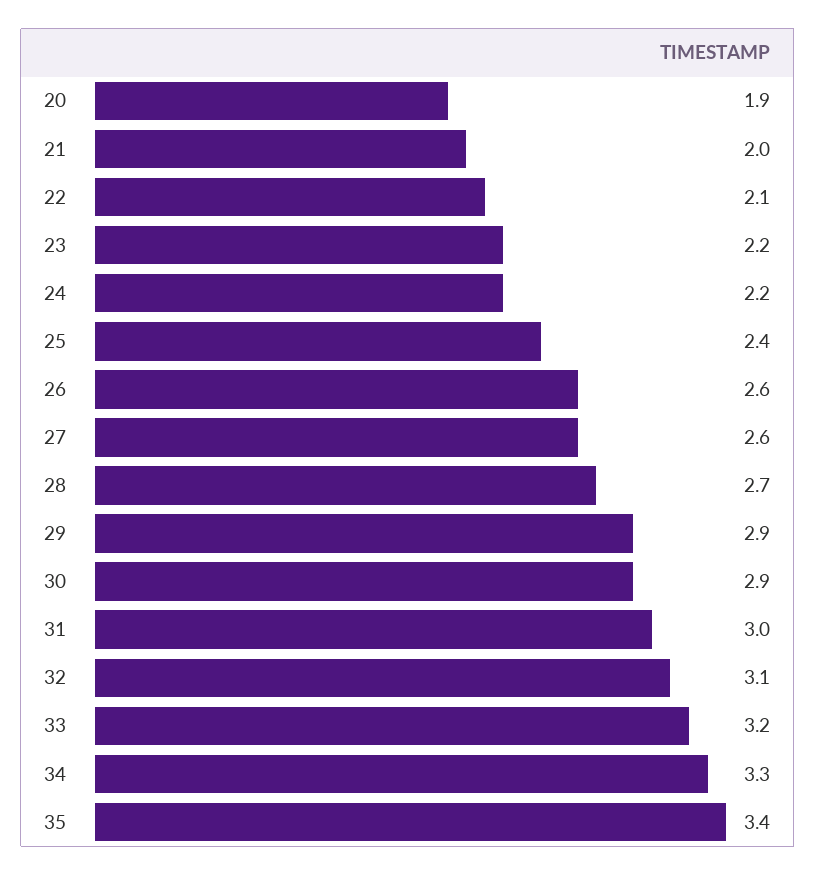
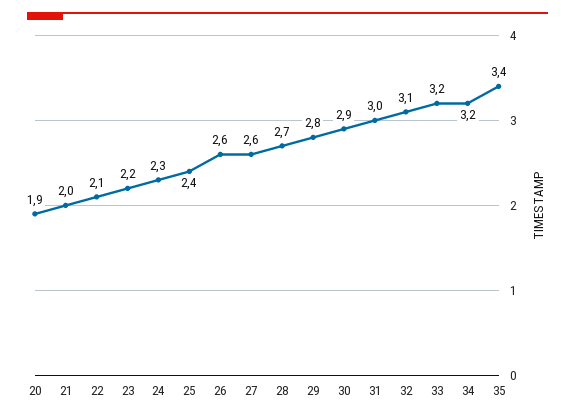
24: 2.2 -> 2.3
29: 2.9 -> 2.8
34: 3.3 -> 3.2

